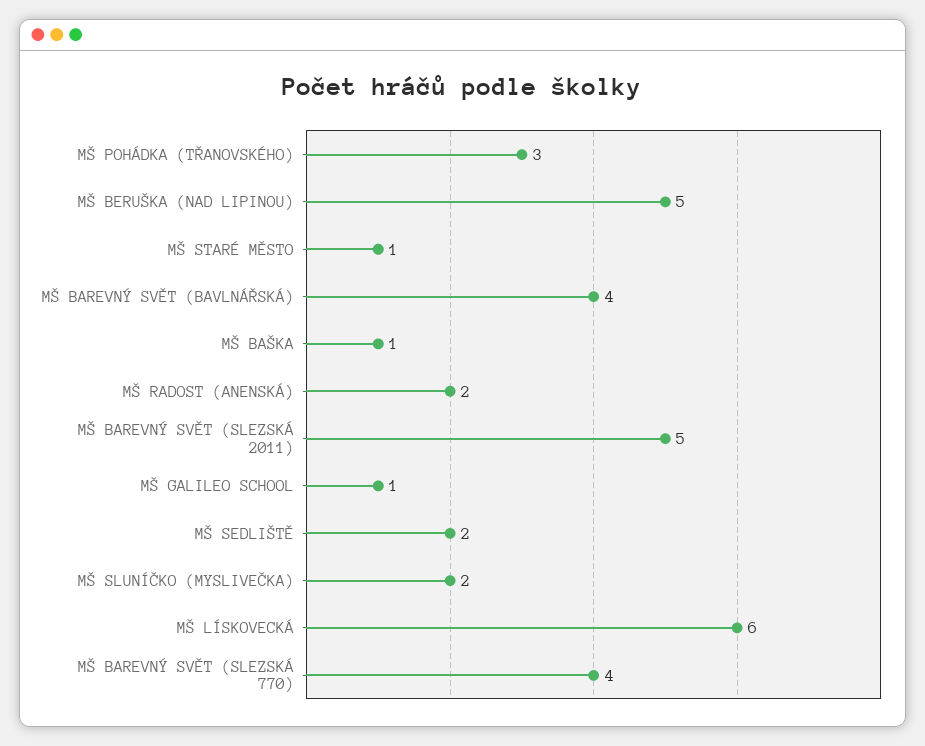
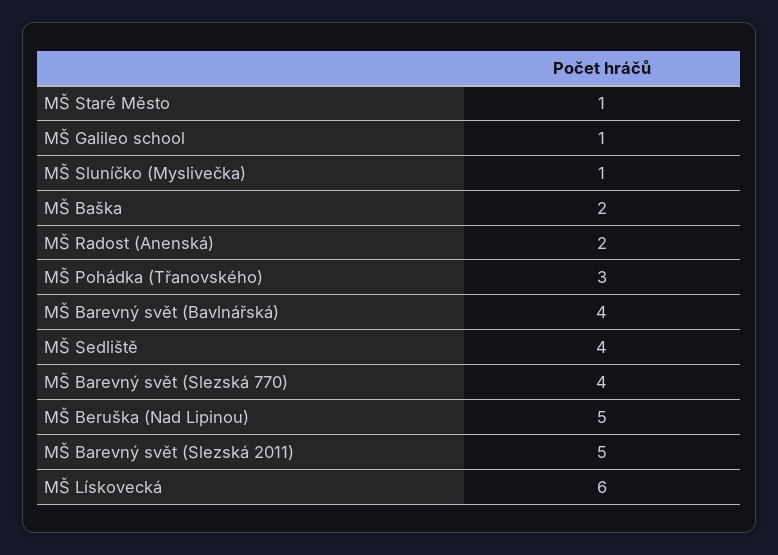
MŠ BAŠKA: 1 -> 2
MŠ SEDLIŠTĚ: 2 -> 4
MŠ SLUNÍČKO (MYSLIVEČKA): 2 -> 1

